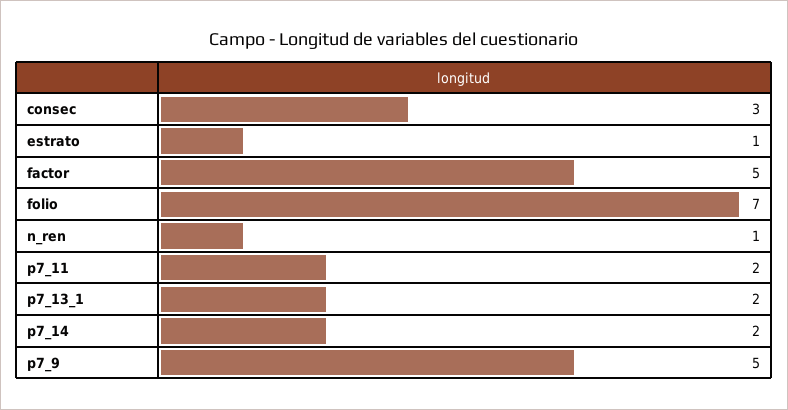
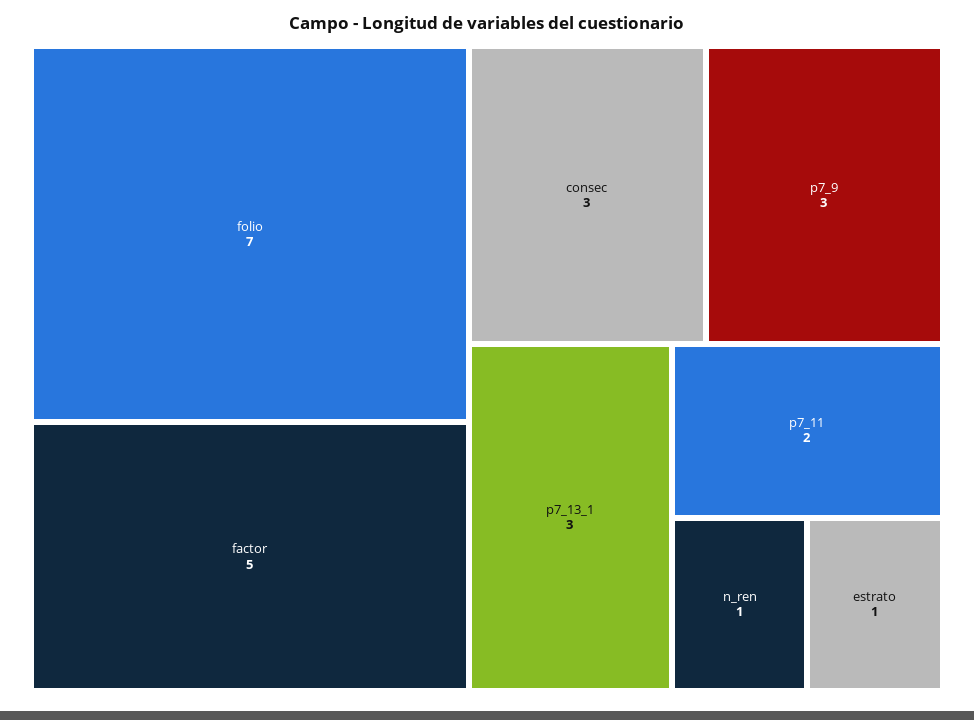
p7_13_1: 2 -> 3
p7_14: 2 -> none
p7_9: 5 -> 3

